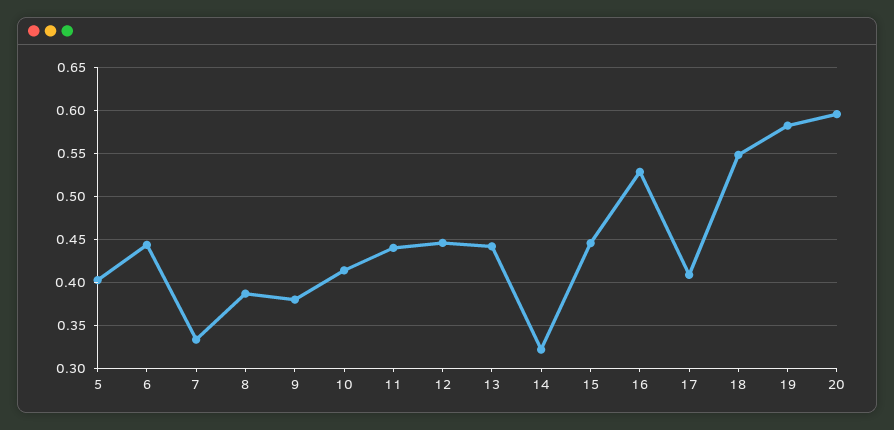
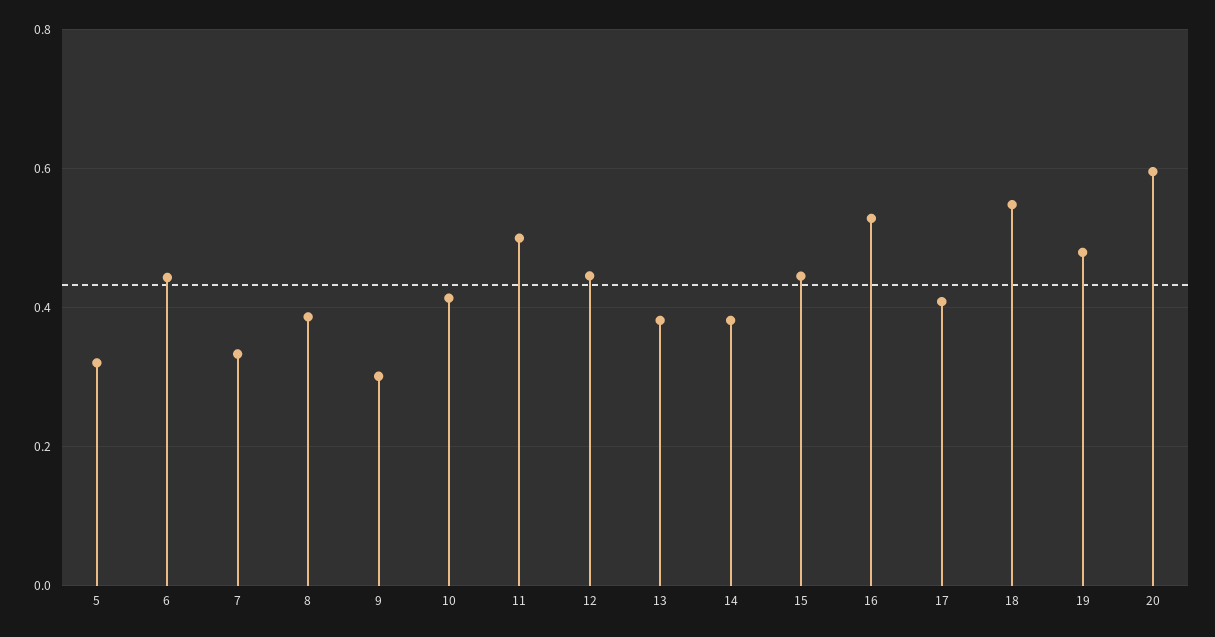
5: 0.4 -> 0.32
9: 0.38 -> 0.3
11: 0.44 -> 0.5
13: 0.44 -> 0.38
14: 0.32 -> 0.38
19: 0.58 -> 0.48

